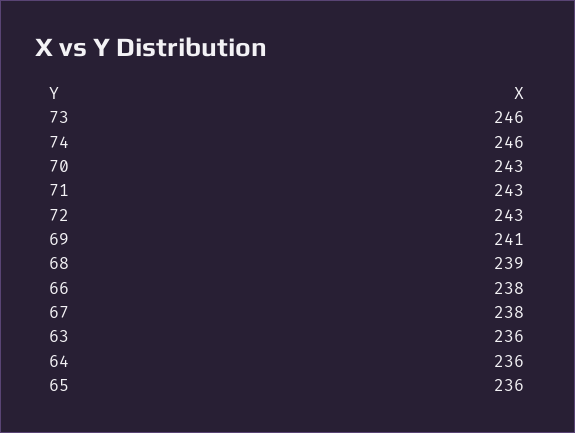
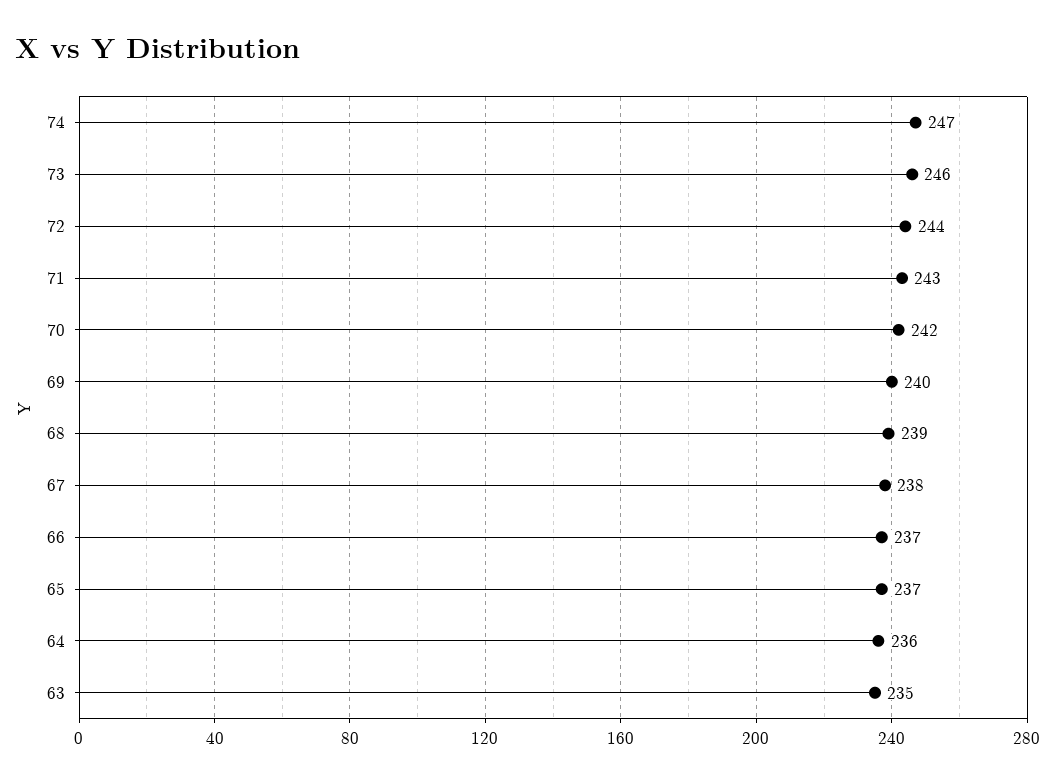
74: 246 -> 247
70: 243 -> 242
72: 243 -> 244
69: 241 -> 240
66: 238 -> 237
63: 236 -> 235
65: 236 -> 237

